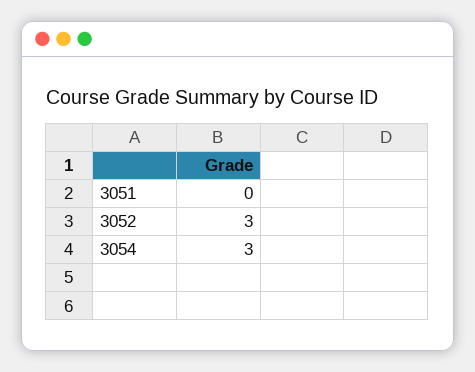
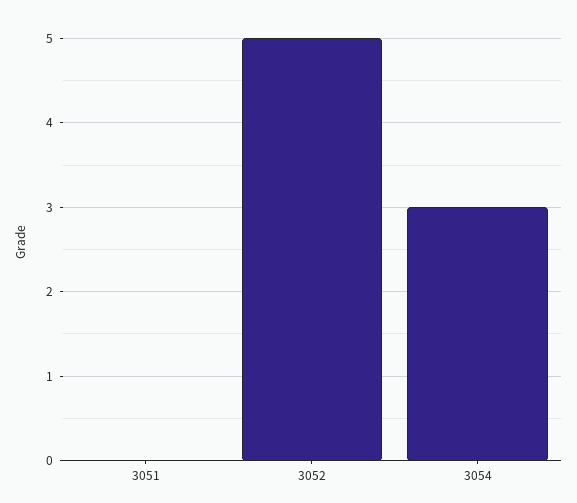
3052: 3 -> 5

